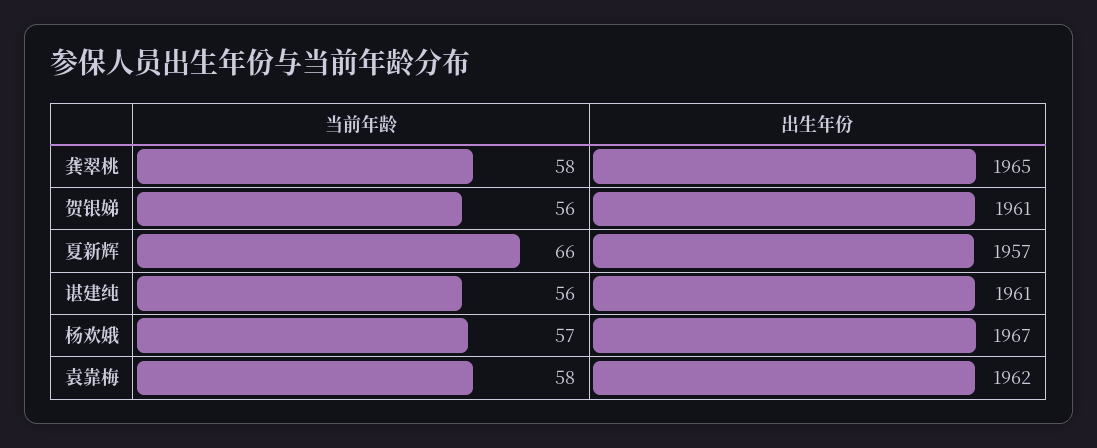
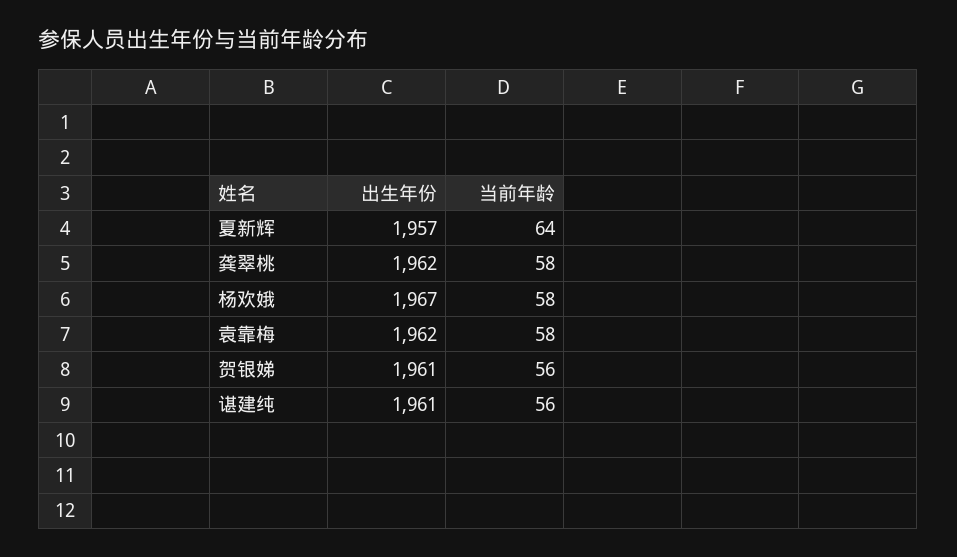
出生年份, 龚翠桃: 1965 -> 1962
当前年龄, 夏新辉: 66 -> 64
当前年龄, 杨欢娥: 57 -> 58

